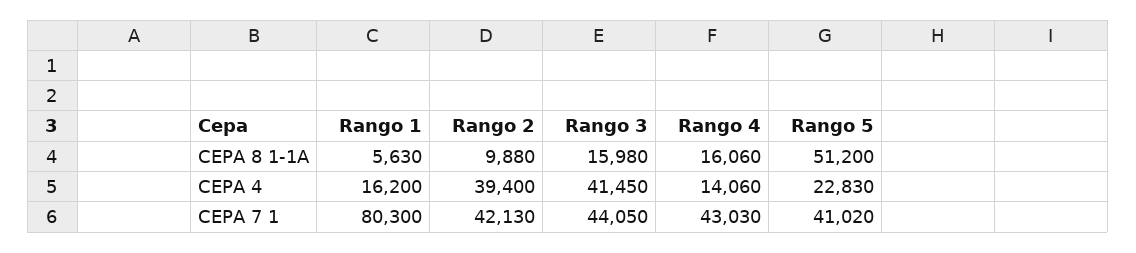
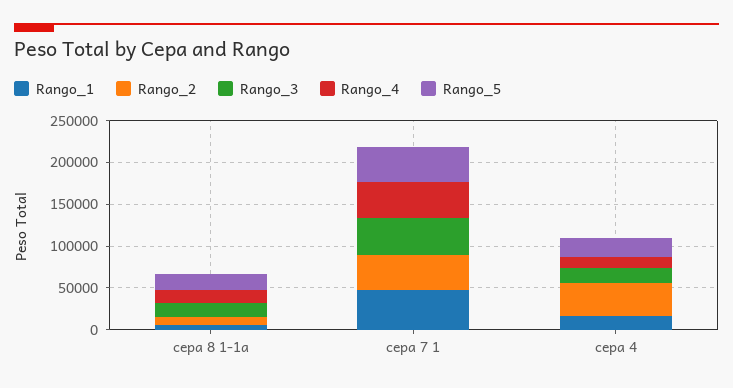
Rango 5, CEPA 8 1-1A: 51200 -> 20000
Rango 3, CEPA 4: 41450 -> 20000
Rango 1, CEPA 7 1: 80300 -> 50000

